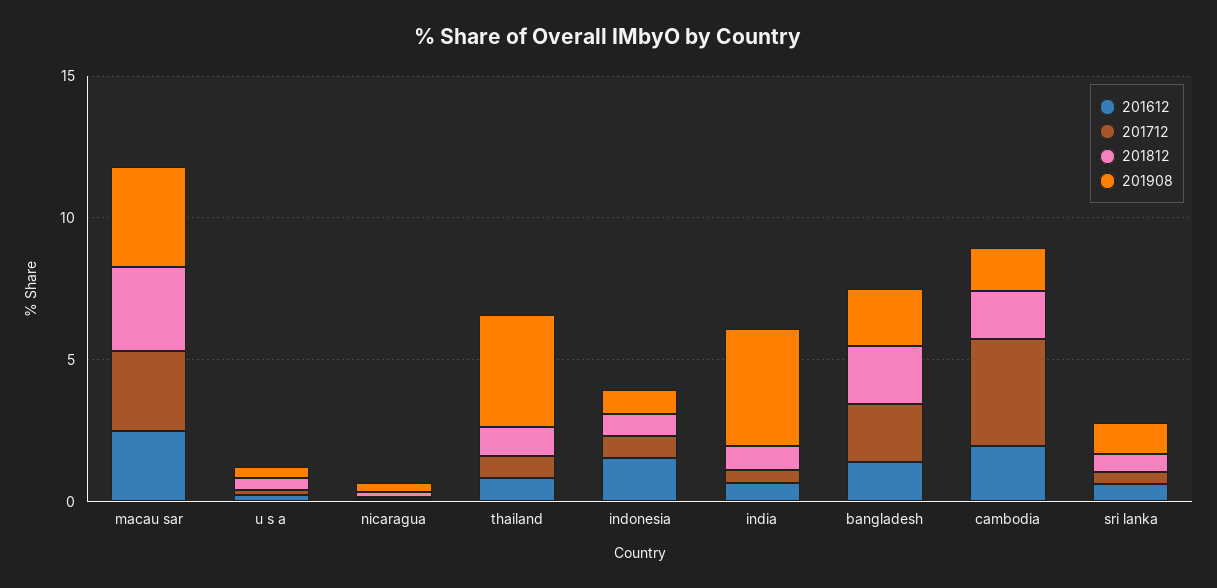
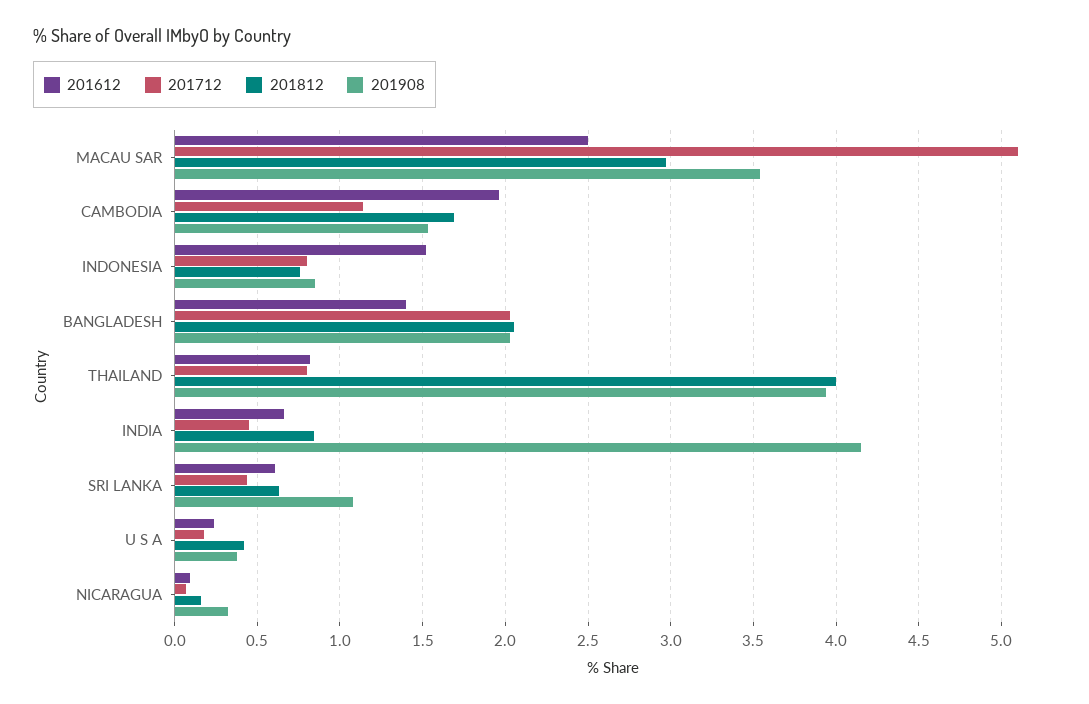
201712, macau sar: 3 -> 5.1
201812, thailand: 1 -> 4
201712, cambodia: 4 -> 1.15

